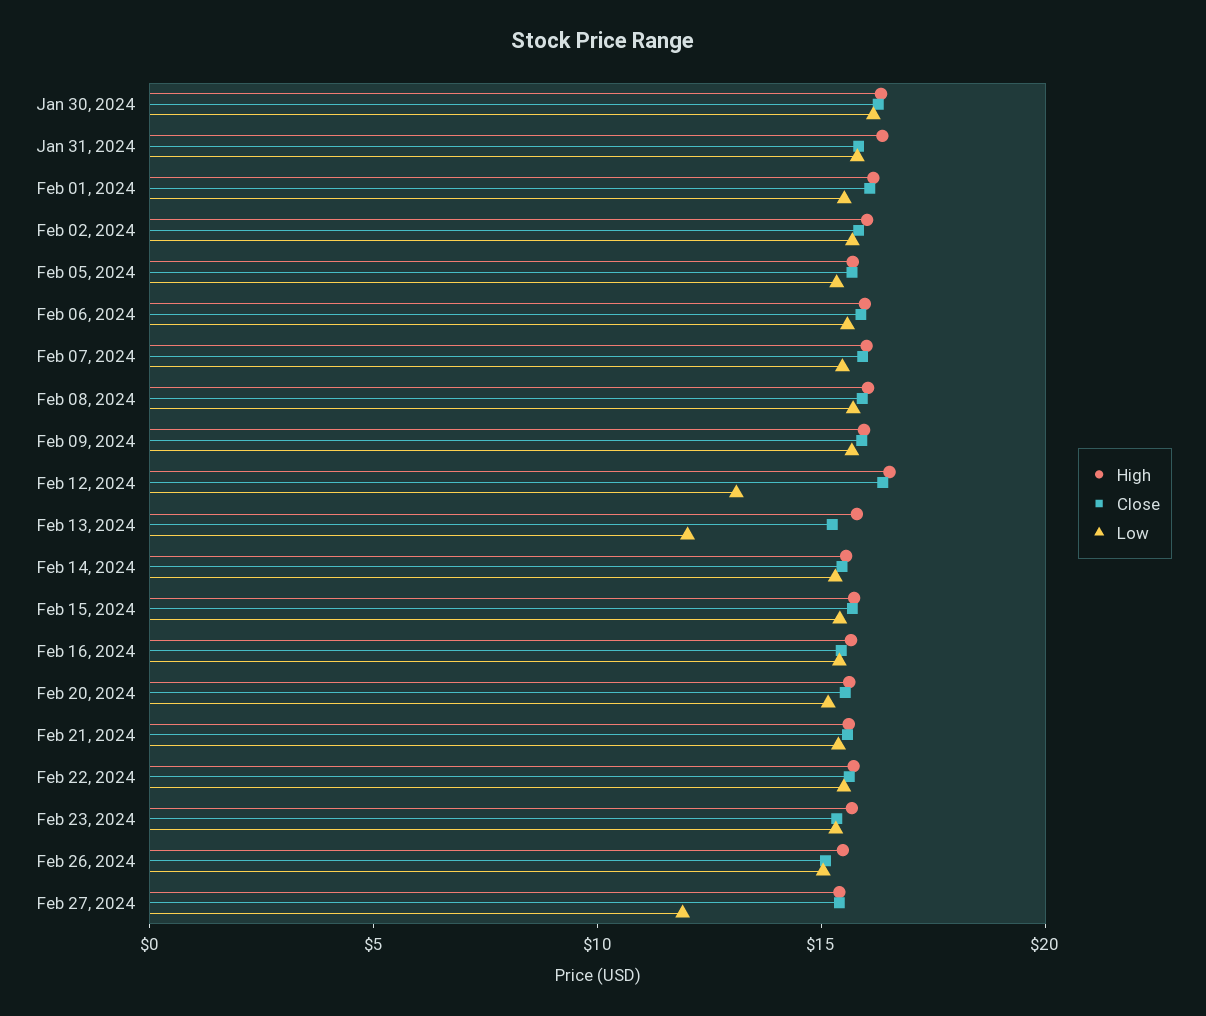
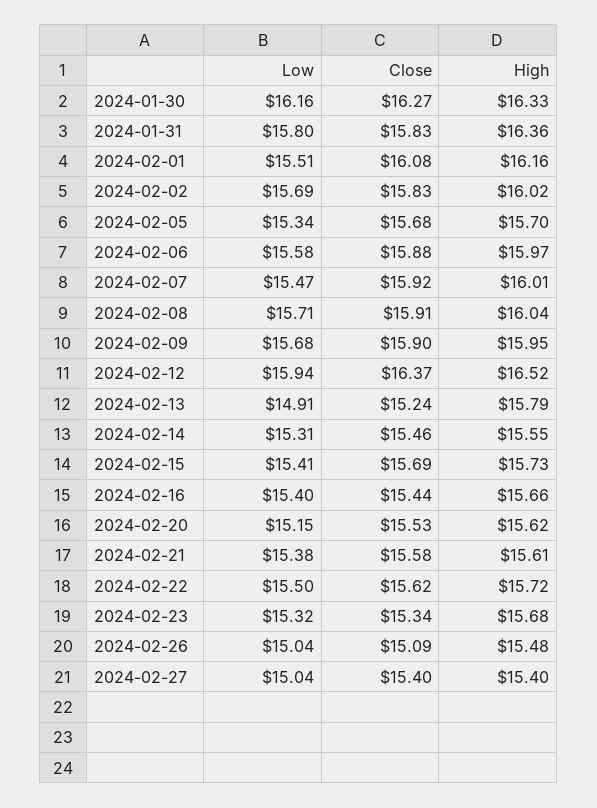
Low, Feb 12, 2024: 13 -> 15.94
Low, Feb 13, 2024: 12 -> 14.91
Low, Feb 27, 2024: 12 -> 15.04

